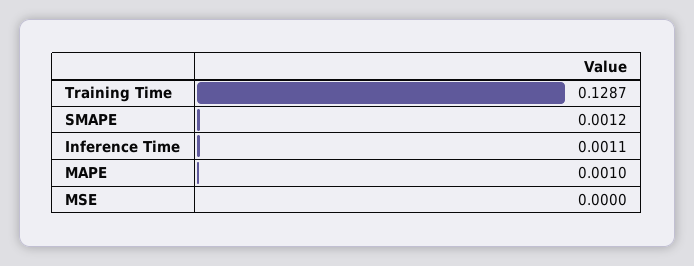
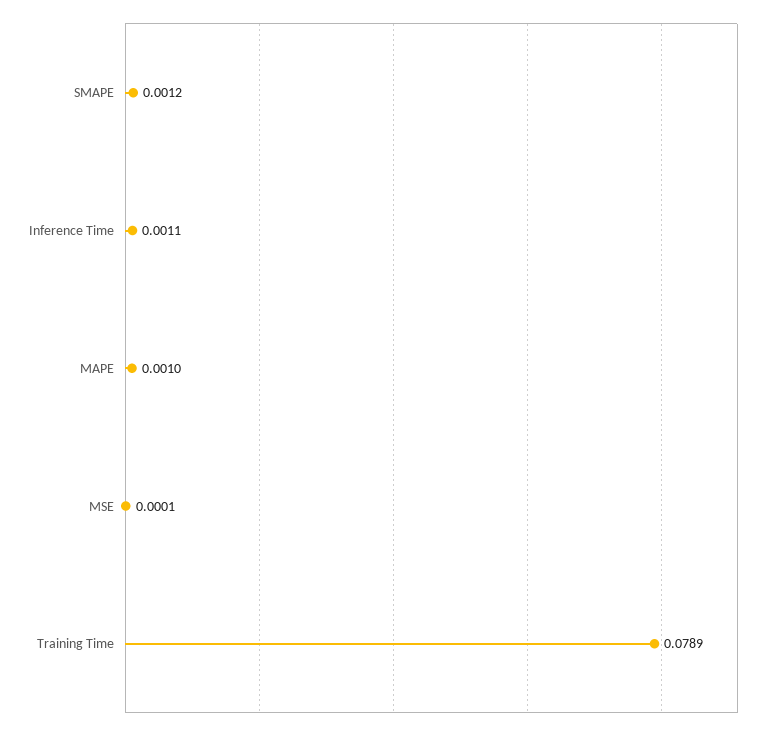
Training Time: 0.1287 -> 0.0789
MSE: 0 -> 0.0001

